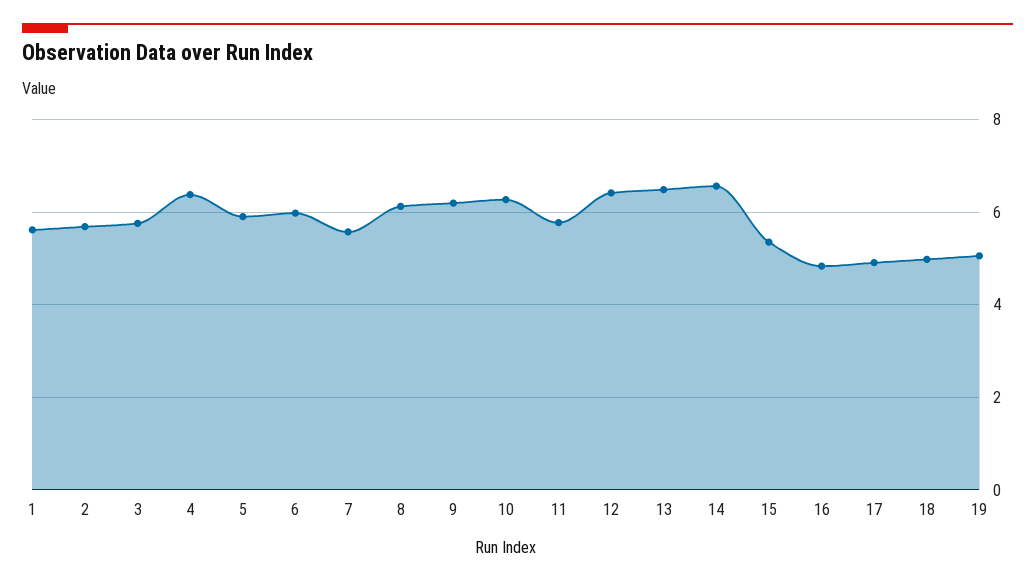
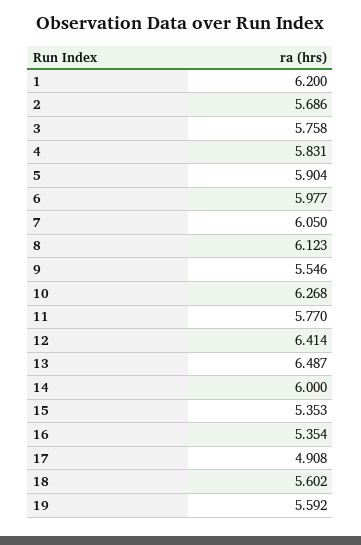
1: 5.6 -> 6.2
4: 6.4 -> 5.831
7: 5.6 -> 6.05
9: 6.2 -> 5.546
14: 6.6 -> 6
16: 4.8 -> 5.354
18: 5 -> 5.602
19: 5 -> 5.592

